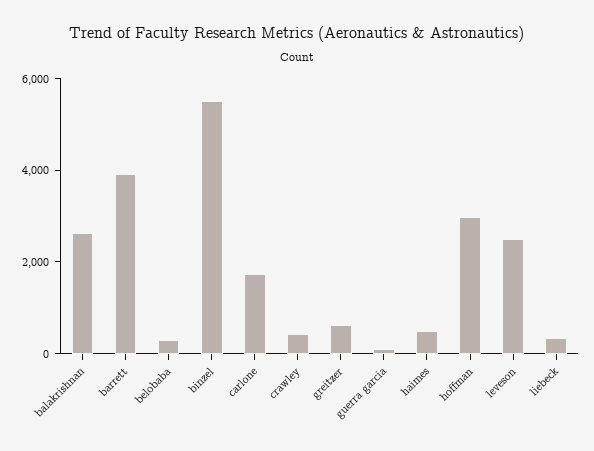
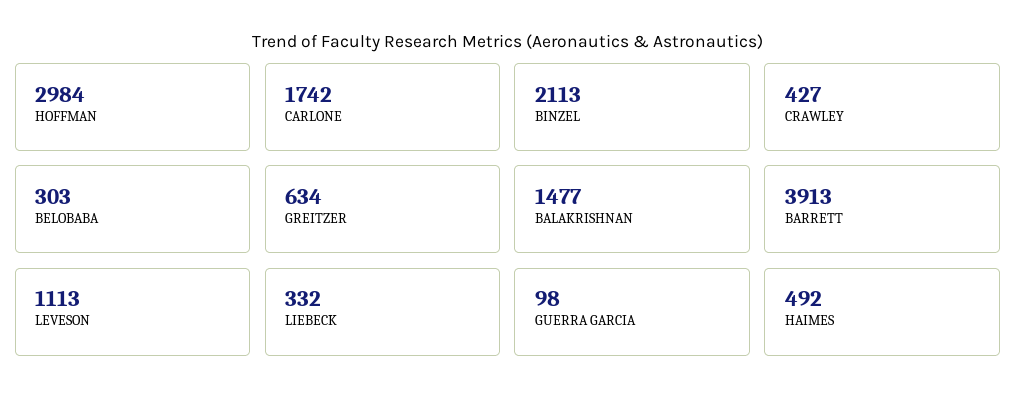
balakrishnan: 2500 -> 1477
binzel: 5500 -> 2113
leveson: 2500 -> 1113

